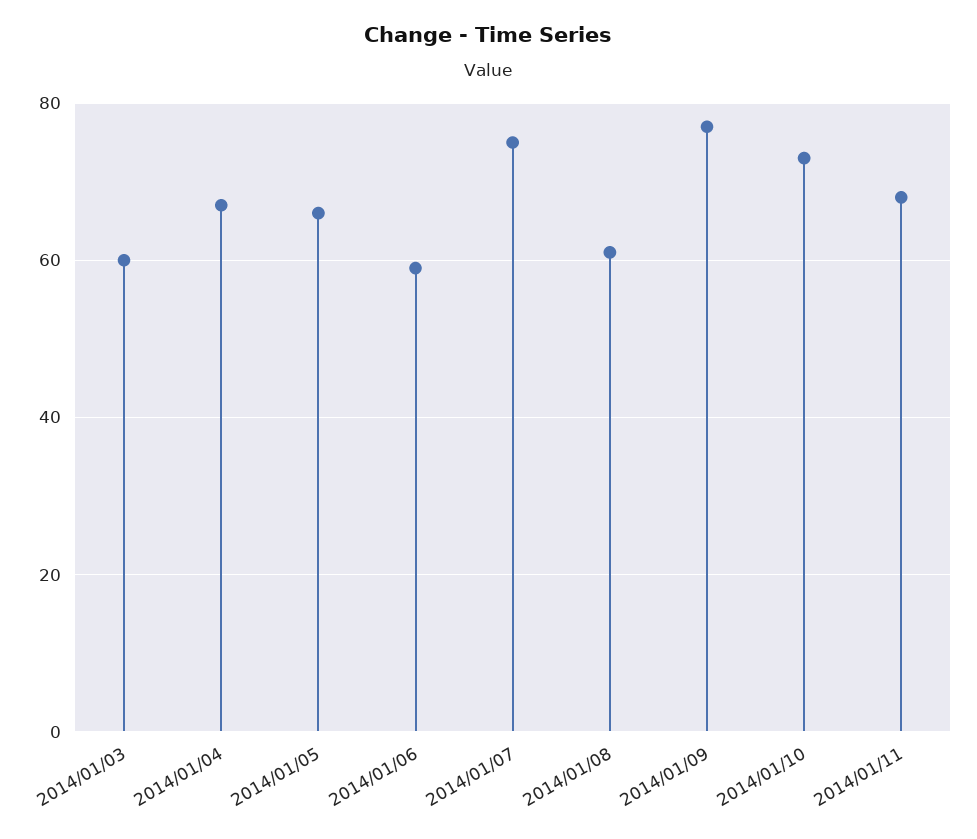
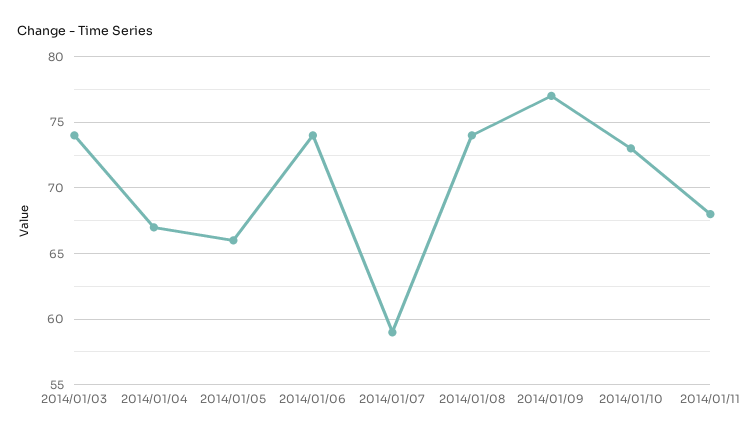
2014/01/03: 60 -> 74
2014/01/06: 60 -> 74
2014/01/07: 75 -> 59
2014/01/08: 60 -> 74

